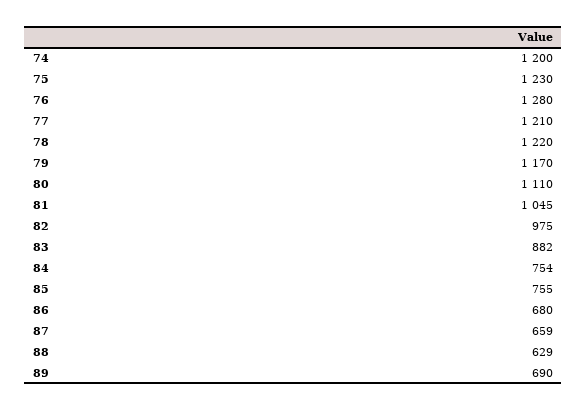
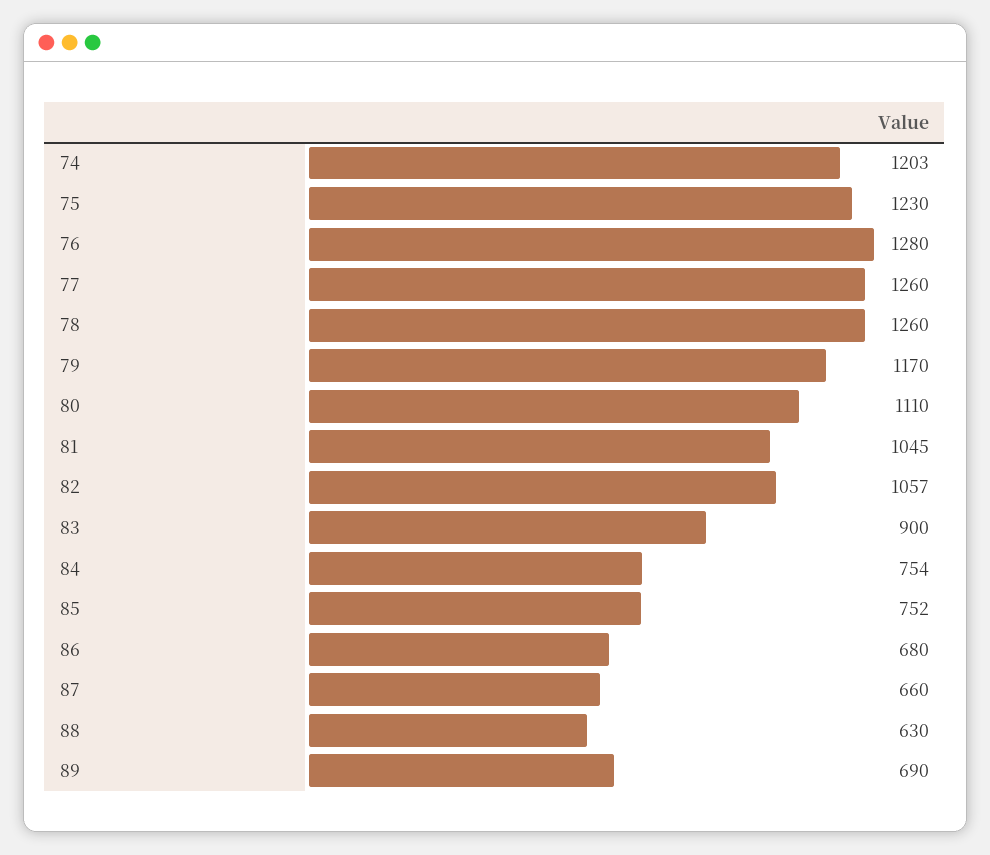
74: 1200 -> 1203
77: 1210 -> 1260
78: 1220 -> 1260
82: 975 -> 1057
83: 882 -> 900
85: 755 -> 752
87: 659 -> 660
88: 629 -> 630

